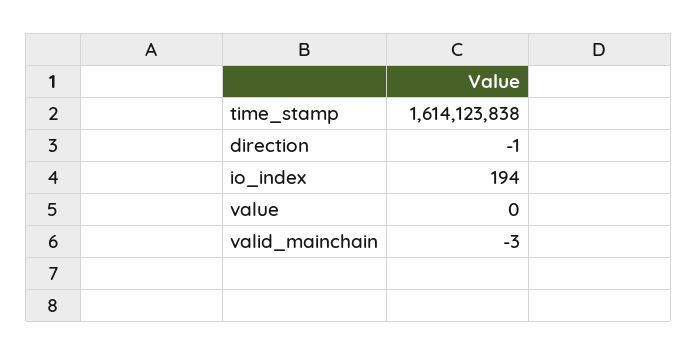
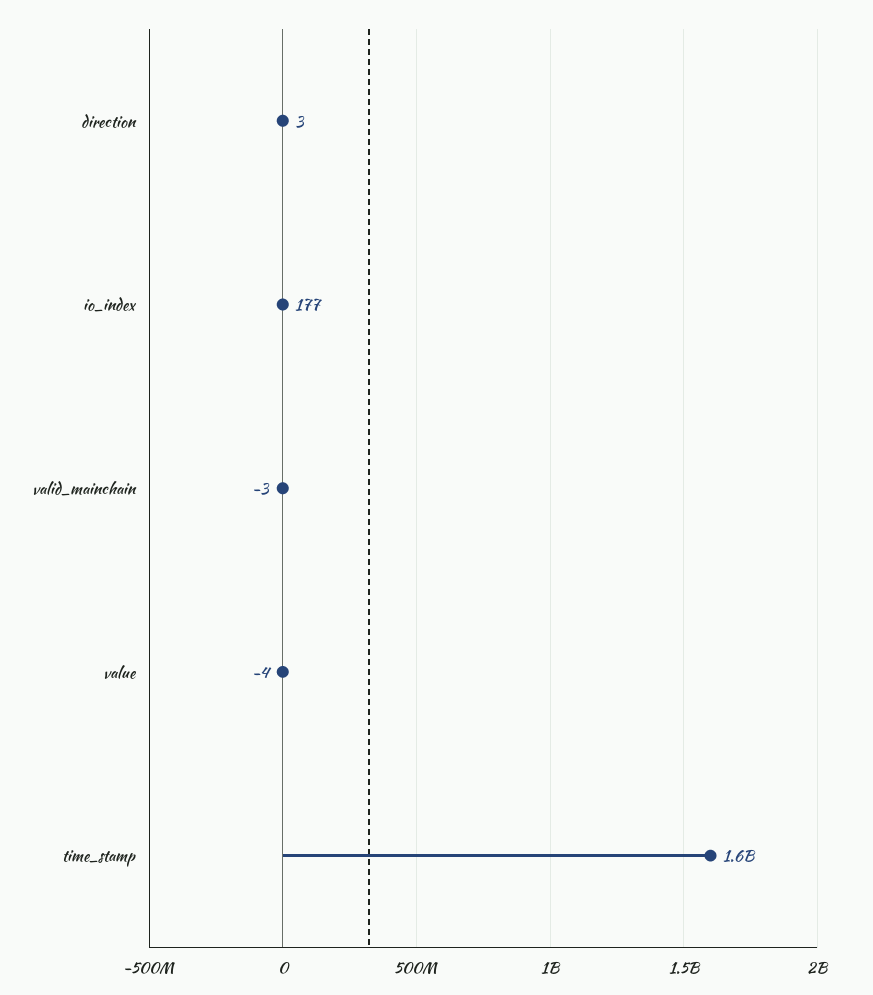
direction: -1 -> 3
io_index: 194 -> 177
value: 0 -> -4

